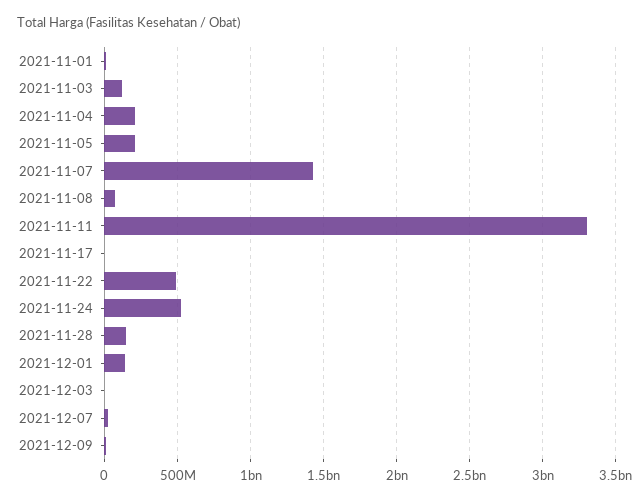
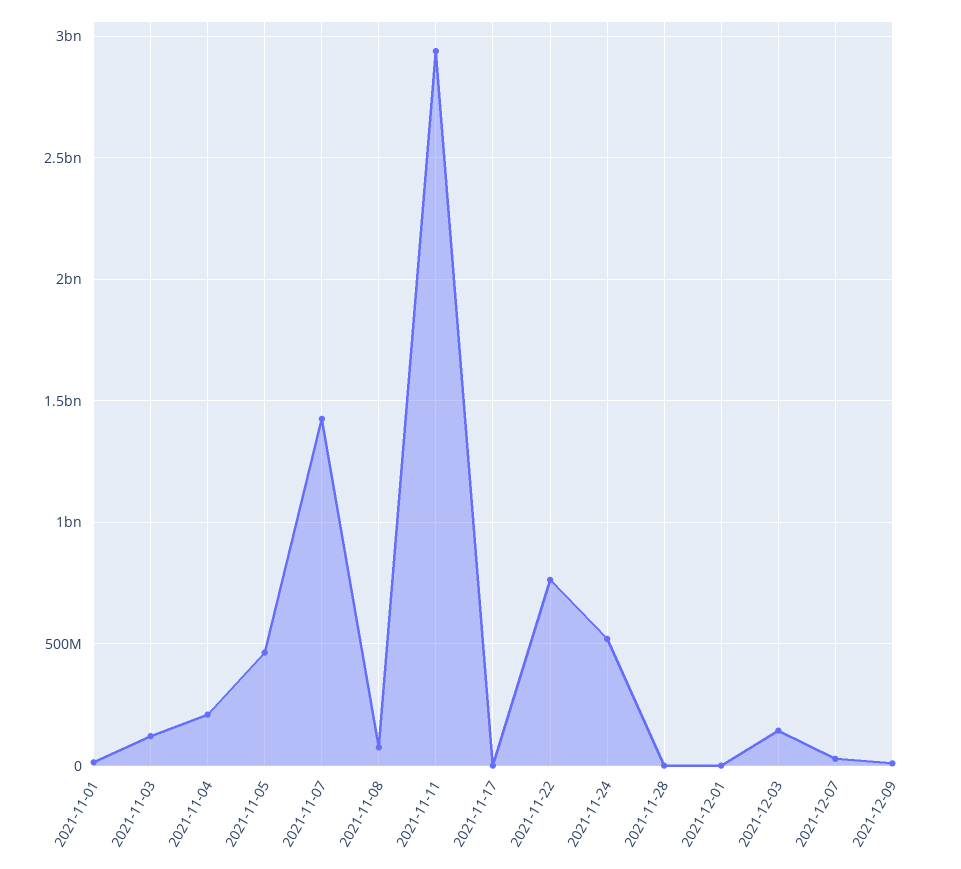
2021-11-05: 200000000 -> 450000000
2021-11-11: 3300000000 -> 2950000000
2021-11-22: 500000000 -> 750000000
2021-11-28: 150000000 -> 0
2021-12-01: 150000000 -> 0
2021-12-03: 0 -> 150000000

